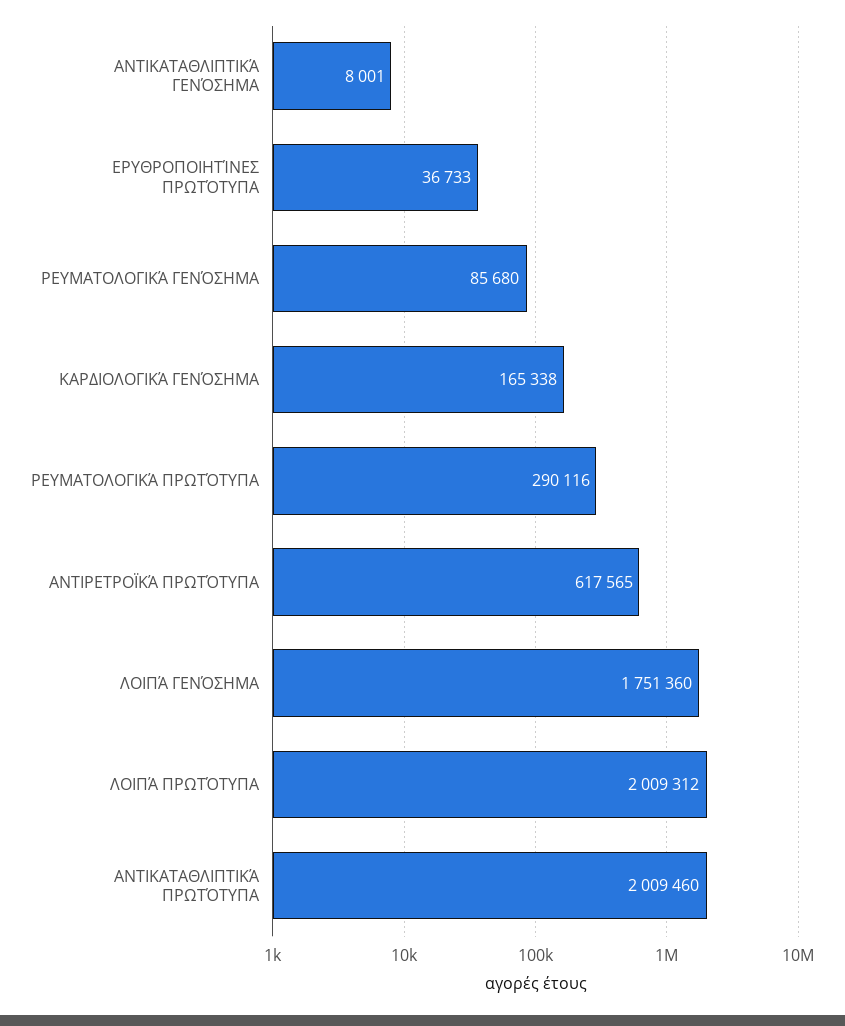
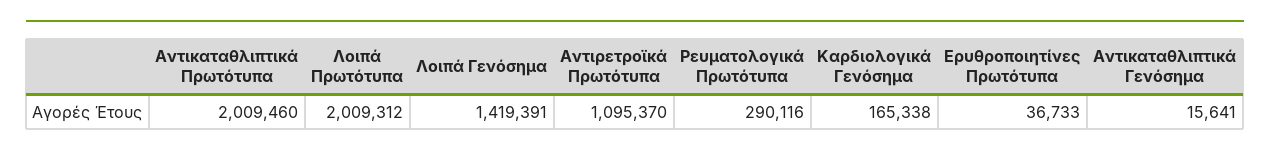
ΑΝΤΙΚΑΤΑΘΛΙΠΤΙΚΆ ΓΕΝΌΣΗΜΑ: 8001 -> 15641
ΡΕΥΜΑΤΟΛΟΓΙΚΆ ΓΕΝΌΣΗΜΑ: 85680 -> none
ΑΝΤΙΡΕΤΡΟΪΚΆ ΠΡΩΤΌΤΥΠΑ: 617565 -> 1095370
ΛΟΙΠΆ ΓΕΝΌΣΗΜΑ: 1751360 -> 1419391

